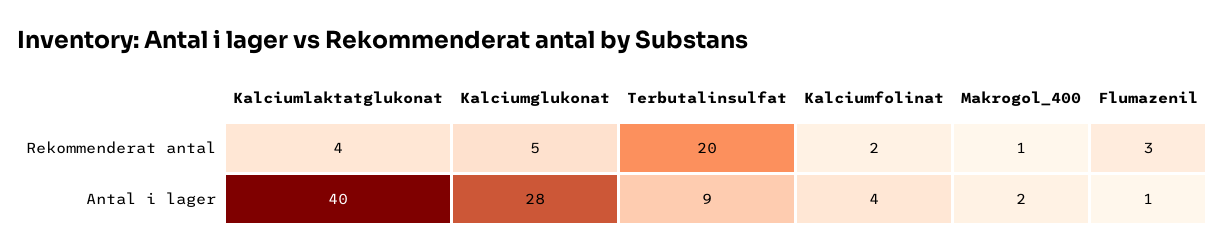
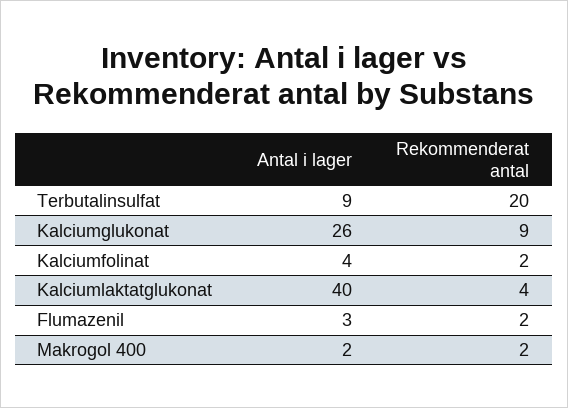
Kalciumglukonat, Rekommenderat antal: 5 -> 9
Makrogol_400, Rekommenderat antal: 1 -> 2
Flumazenil, Rekommenderat antal: 3 -> 2
Kalciumglukonat, Antal i lager: 28 -> 26
Flumazenil, Antal i lager: 1 -> 3

